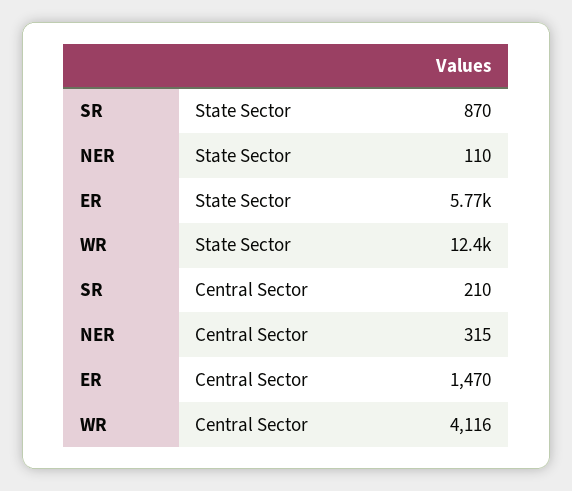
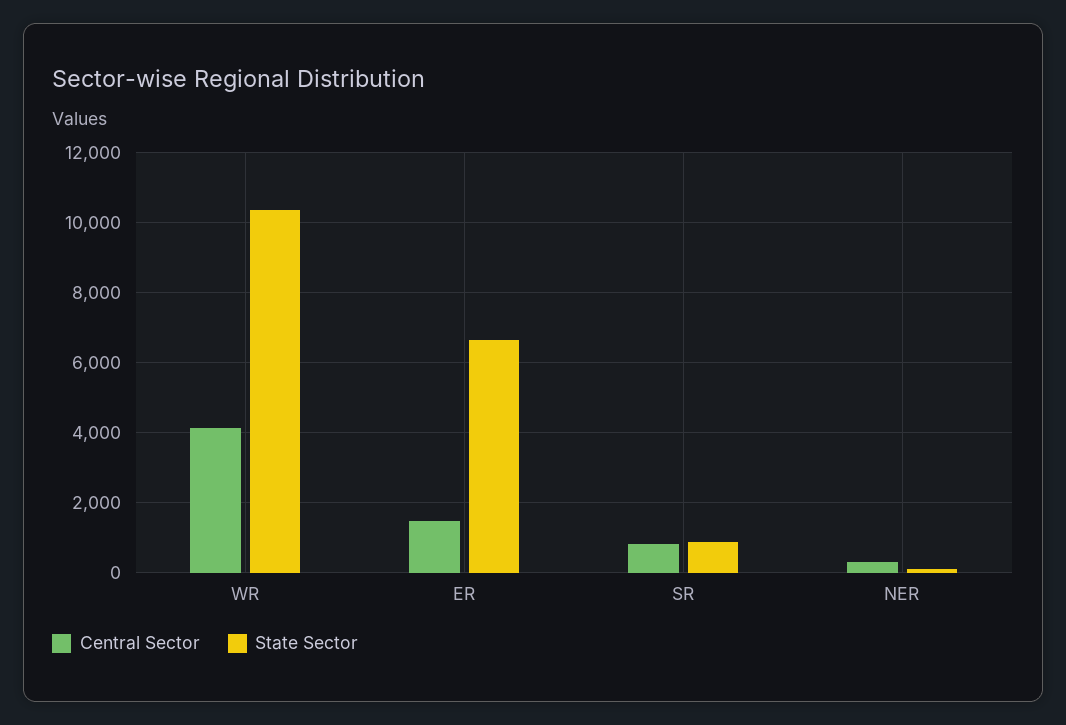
State Sector, ER: 5770 -> 6600
State Sector, WR: 12400 -> 10400
Central Sector, SR: 210 -> 800

